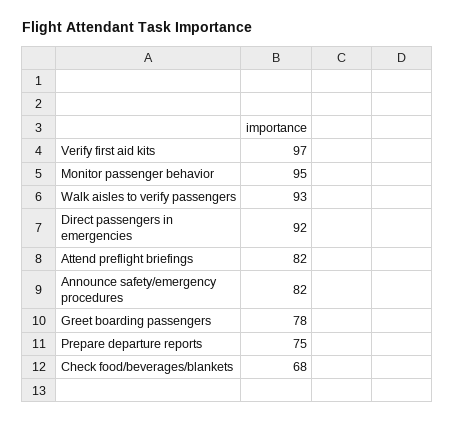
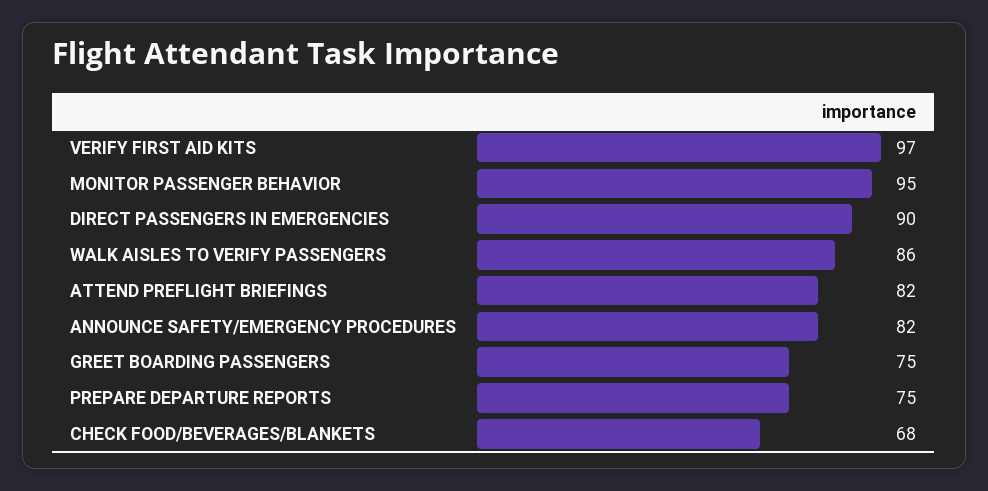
Walk aisles to verify passengers: 93 -> 86
Direct passengers in emergencies: 92 -> 90
Greet boarding passengers: 78 -> 75

